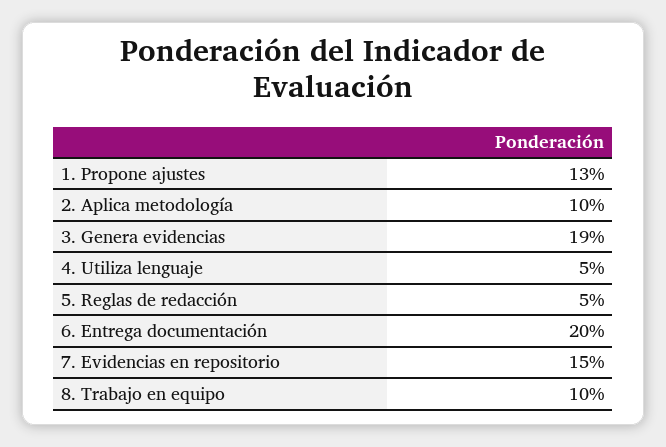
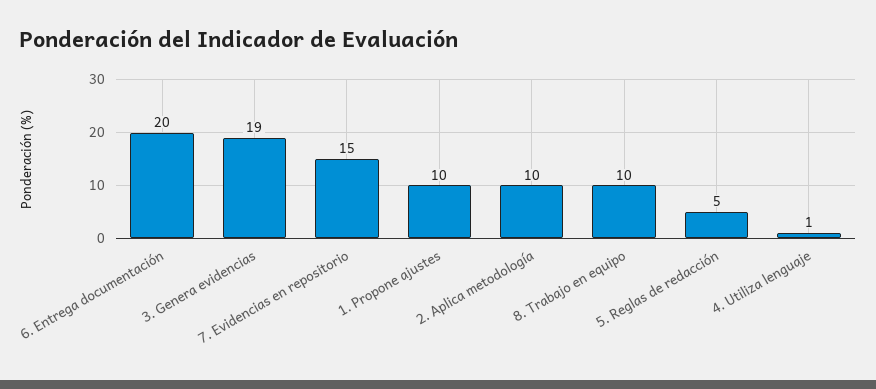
1. Propone ajustes: 13 -> 10
4. Utiliza lenguaje: 5 -> 1

